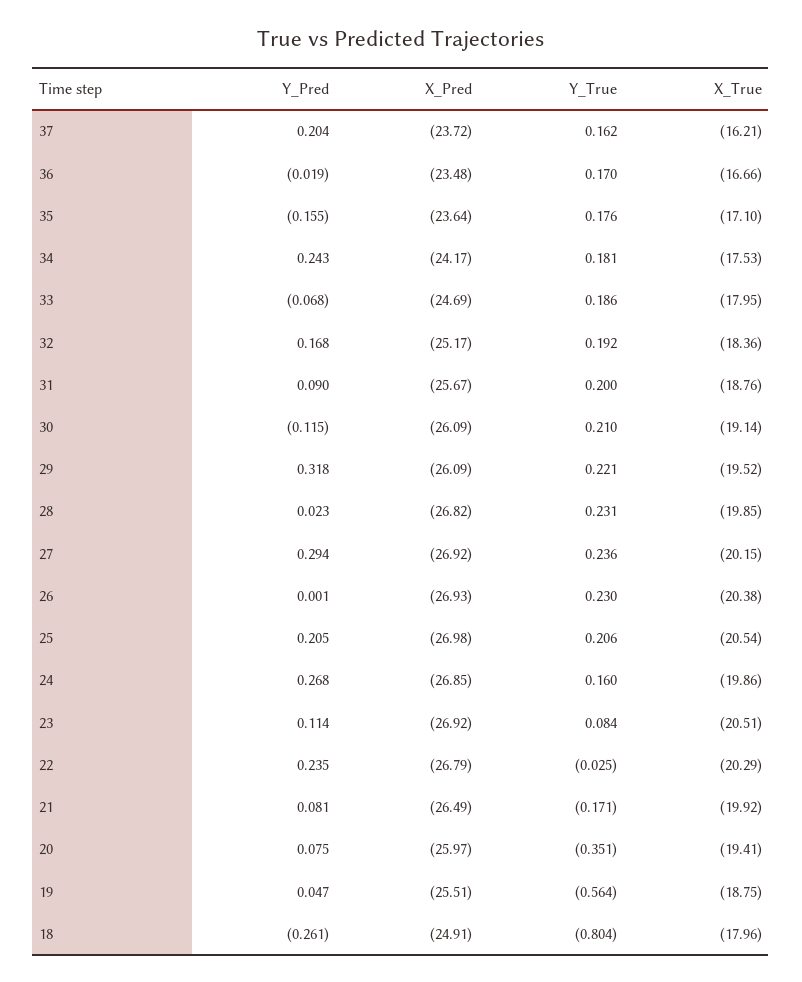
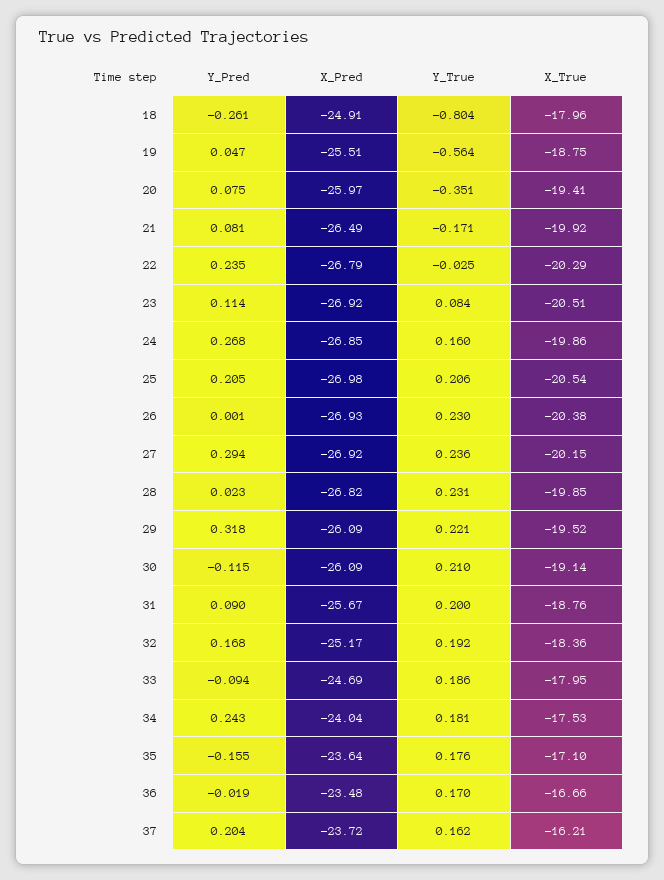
X_Pred, 34: -24.17 -> -24.04
Y_Pred, 33: -0.068 -> -0.094

